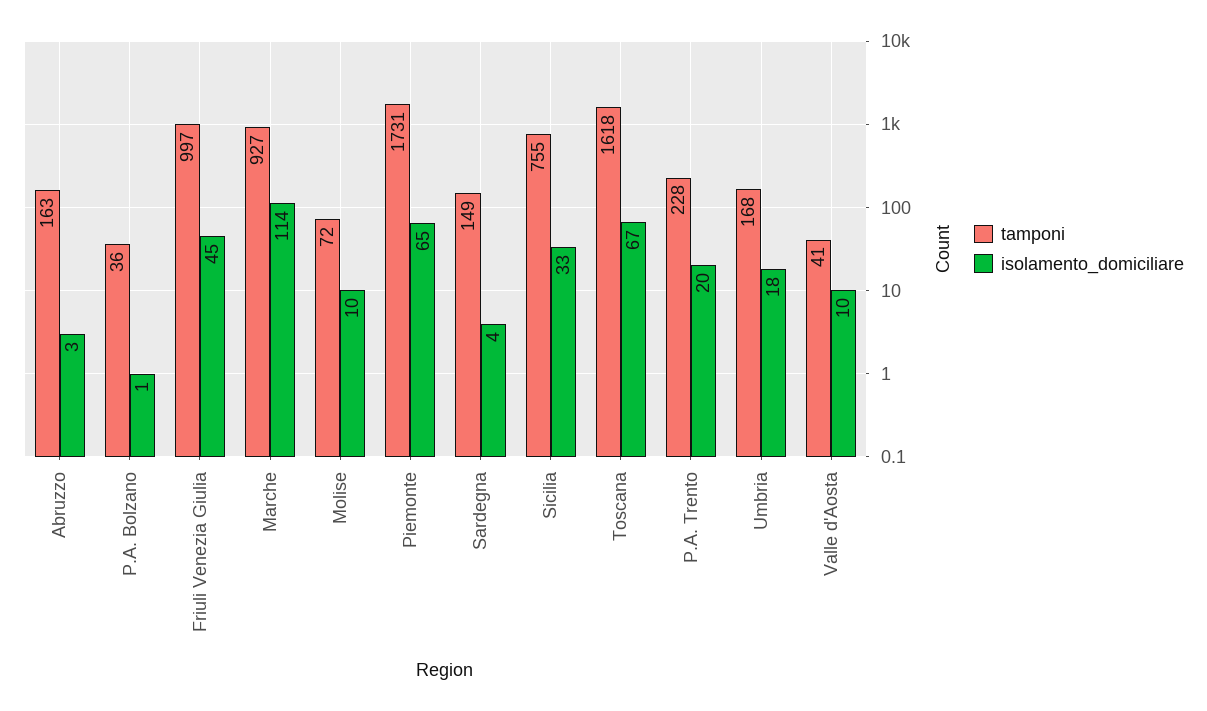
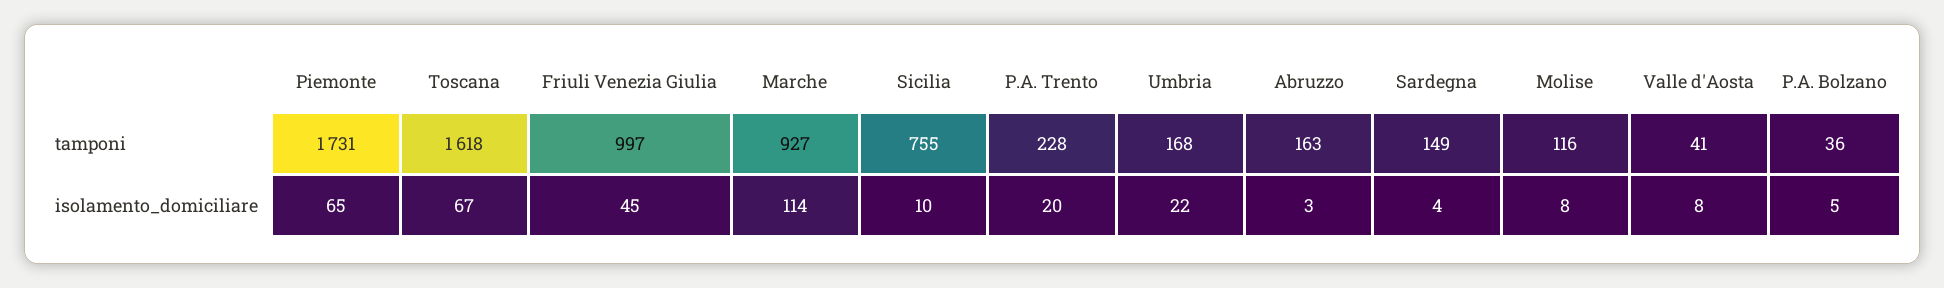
isolamento_domiciliare, P.A. Bolzano: 1 -> 5
tamponi, Molise: 72 -> 116
isolamento_domiciliare, Molise: 10 -> 8
isolamento_domiciliare, Sicilia: 33 -> 10
isolamento_domiciliare, Umbria: 18 -> 22
isolamento_domiciliare, Valle d'Aosta: 10 -> 8

